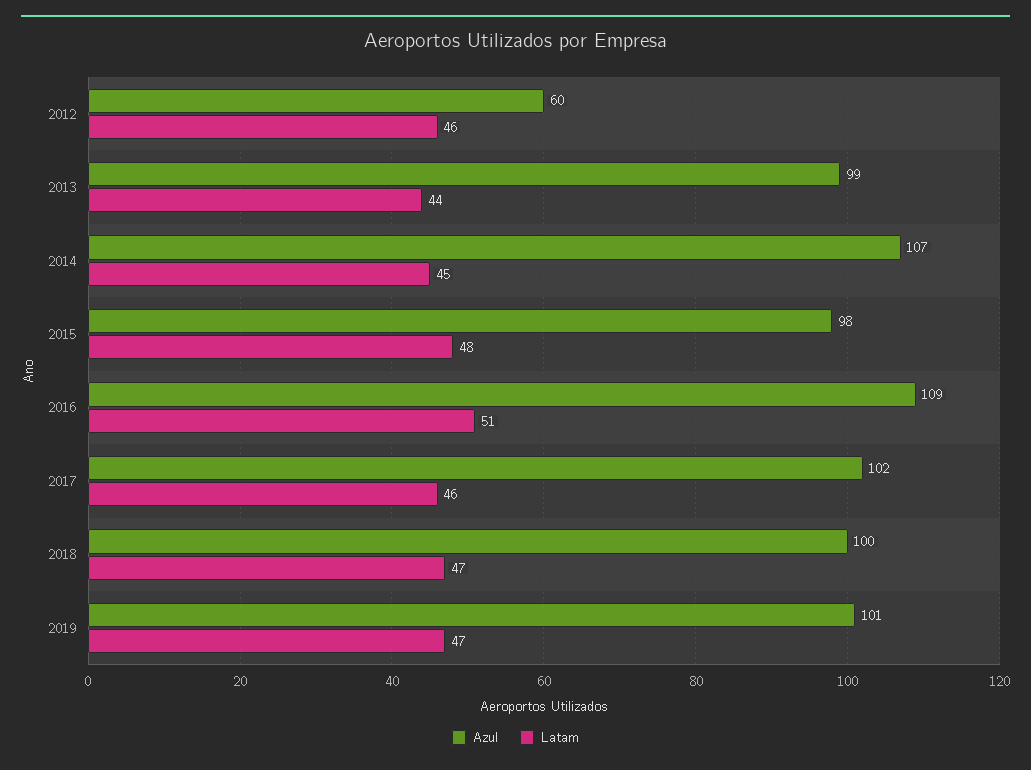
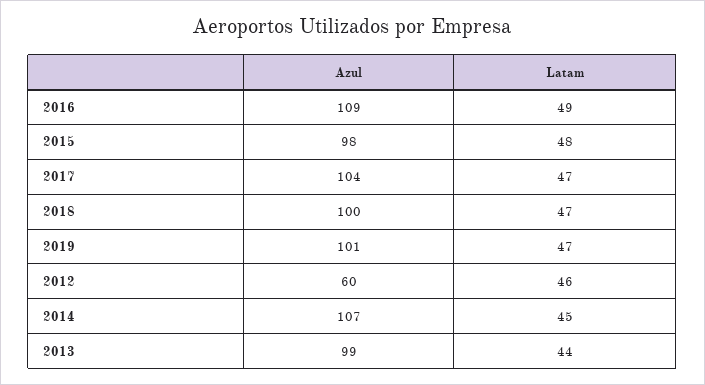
Latam, 2016: 51 -> 49
Azul, 2017: 102 -> 104
Latam, 2017: 46 -> 47

